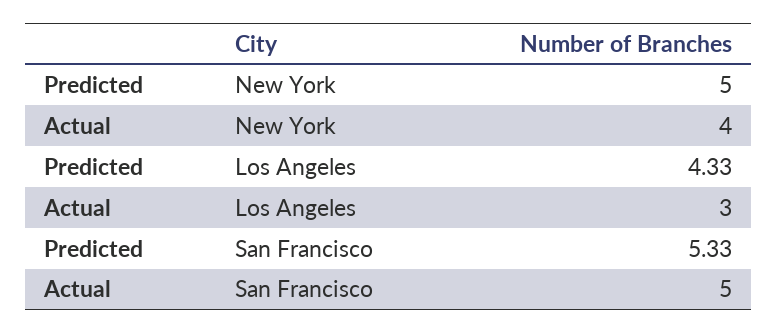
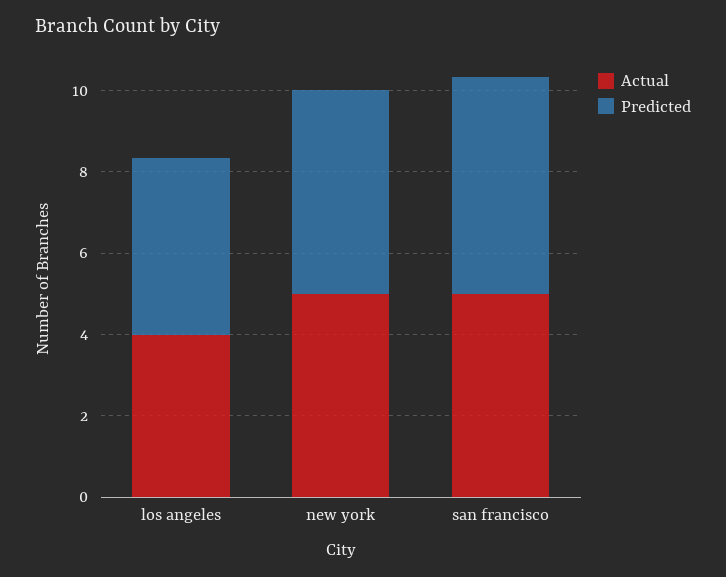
Actual, New York: 4 -> 5
Actual, Los Angeles: 3 -> 4

